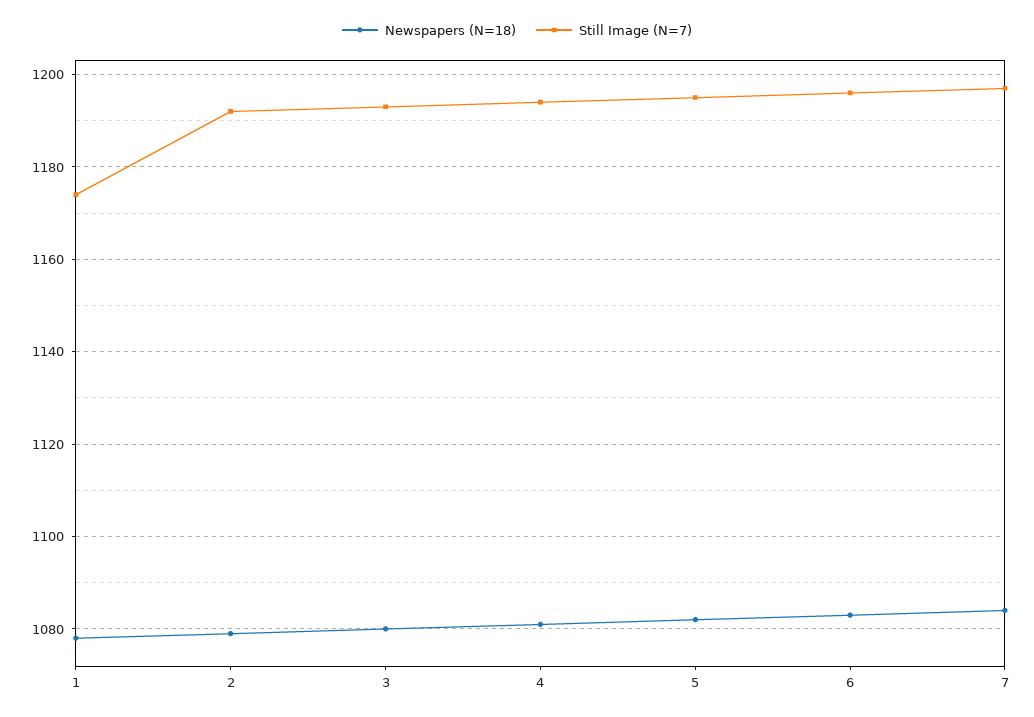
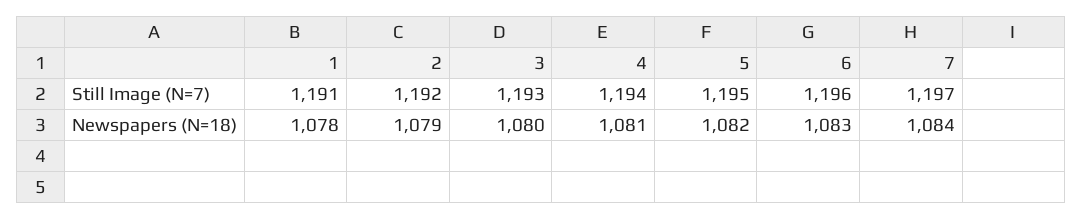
Still Image (N=7), 1: 1175 -> 1191

